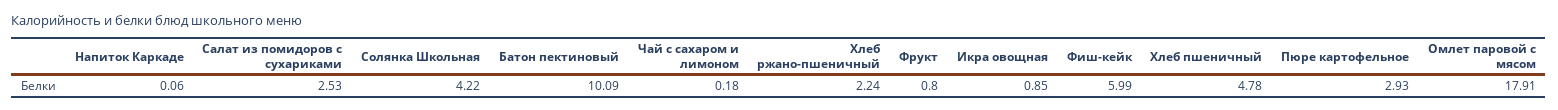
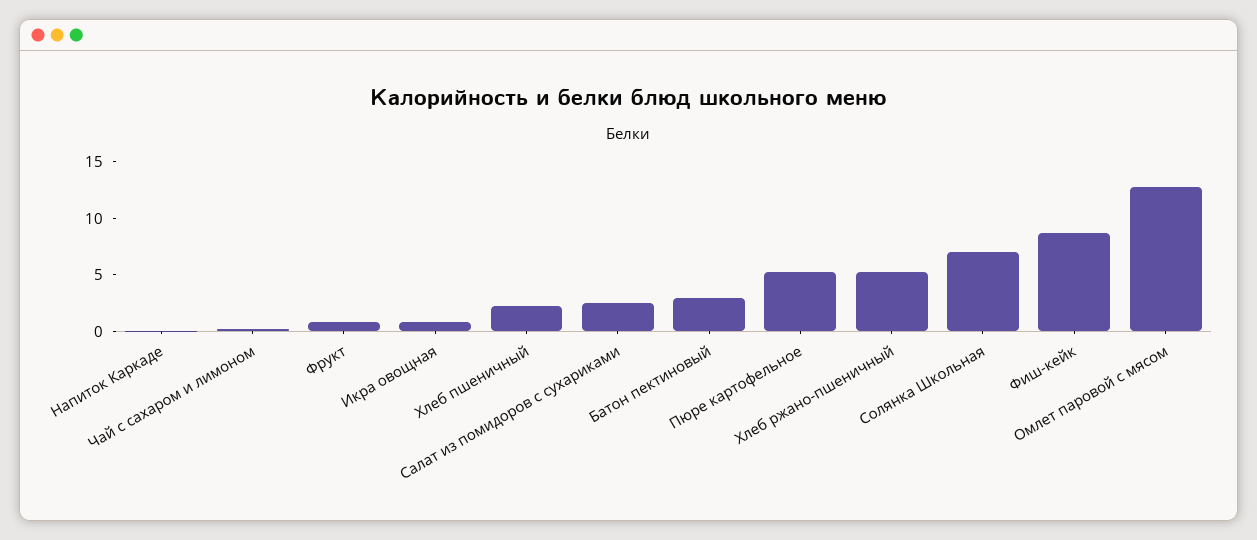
Солянка Школьная: 4.22 -> 7
Батон пектиновый: 10.09 -> 3
Хлеб ржано-пшеничный: 2.24 -> 5
Фиш-кейк: 5.99 -> 9
Хлеб пшеничный: 4.78 -> 2
Пюре картофельное: 2.93 -> 5
Омлет паровой с мясом: 17.91 -> 13

